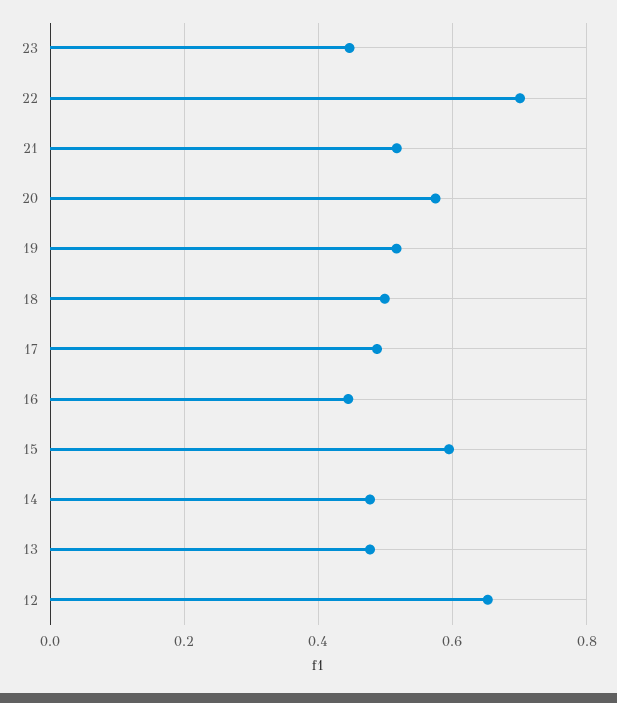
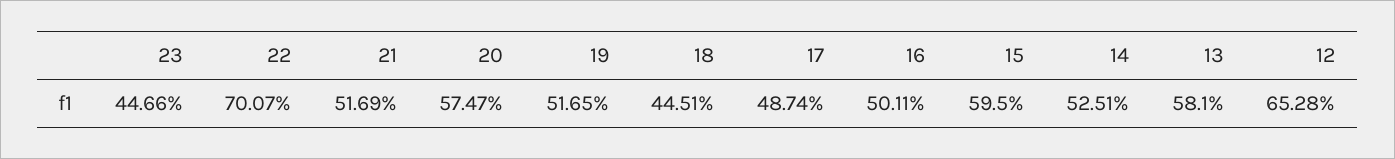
18: 0.5 -> 0.4451
16: 0.44 -> 0.5011
14: 0.48 -> 0.5251
13: 0.48 -> 0.581

